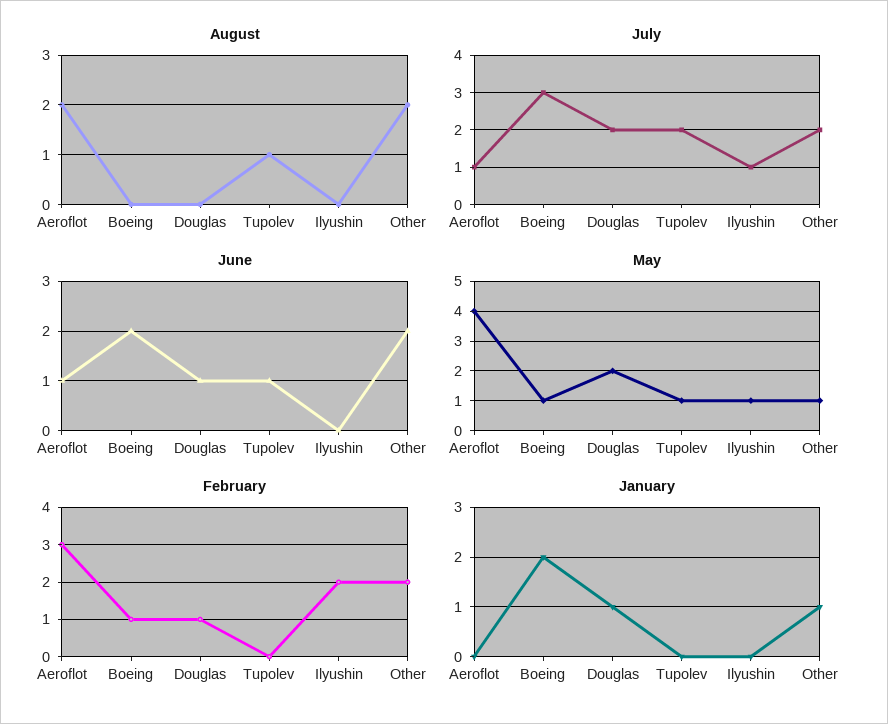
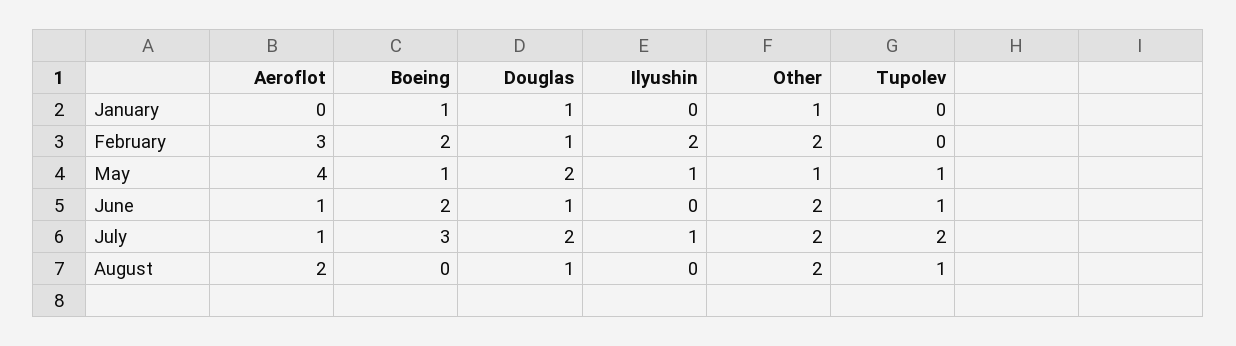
August, Douglas: 0 -> 1
February, Boeing: 1 -> 2
January, Boeing: 2 -> 1

